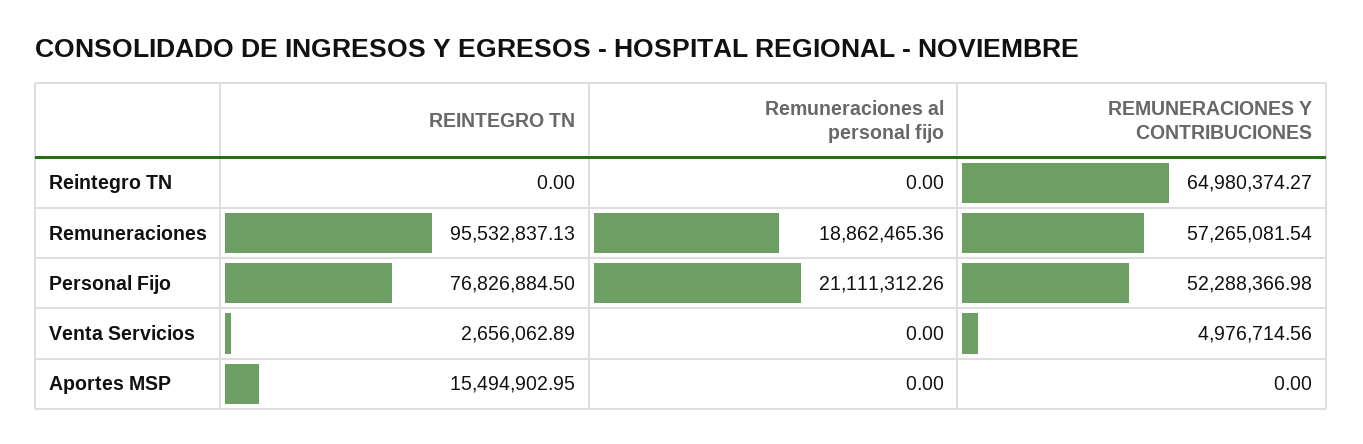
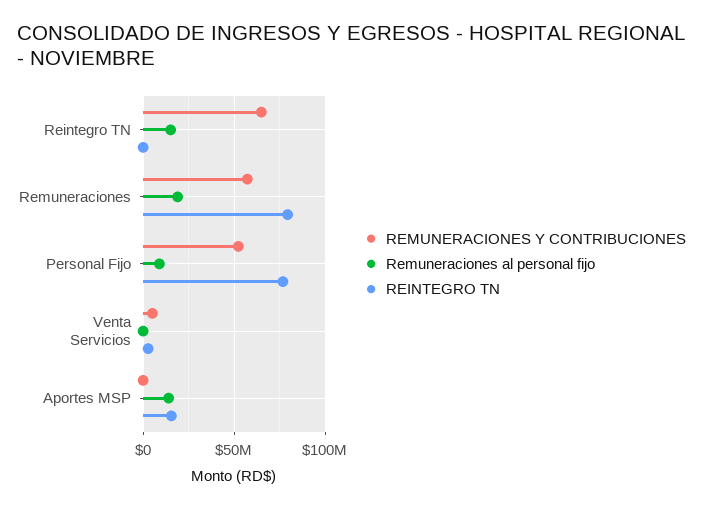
Remuneraciones al personal fijo, Reintegro TN: 0 -> 15000000
REINTEGRO TN, Remuneraciones: 95532837.13 -> 80000000
Remuneraciones al personal fijo, Personal Fijo: 21111312.26 -> 10000000
Remuneraciones al personal fijo, Aportes MSP: 0 -> 15000000

